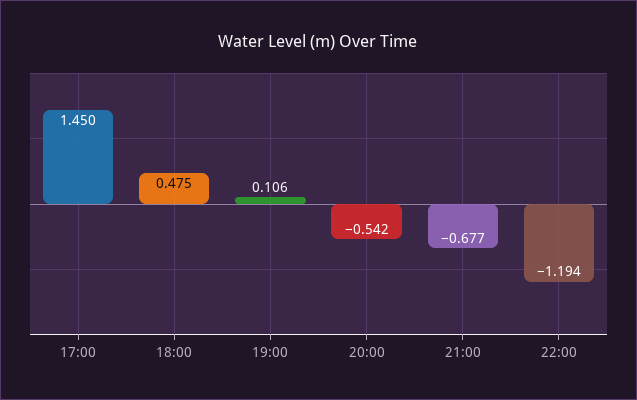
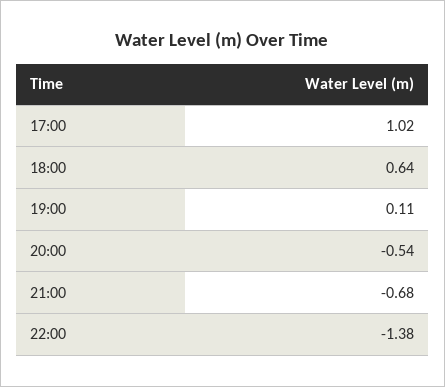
17:00: 1.45 -> 1.02
18:00: 0.475 -> 0.64
22:00: -1.194 -> -1.38

